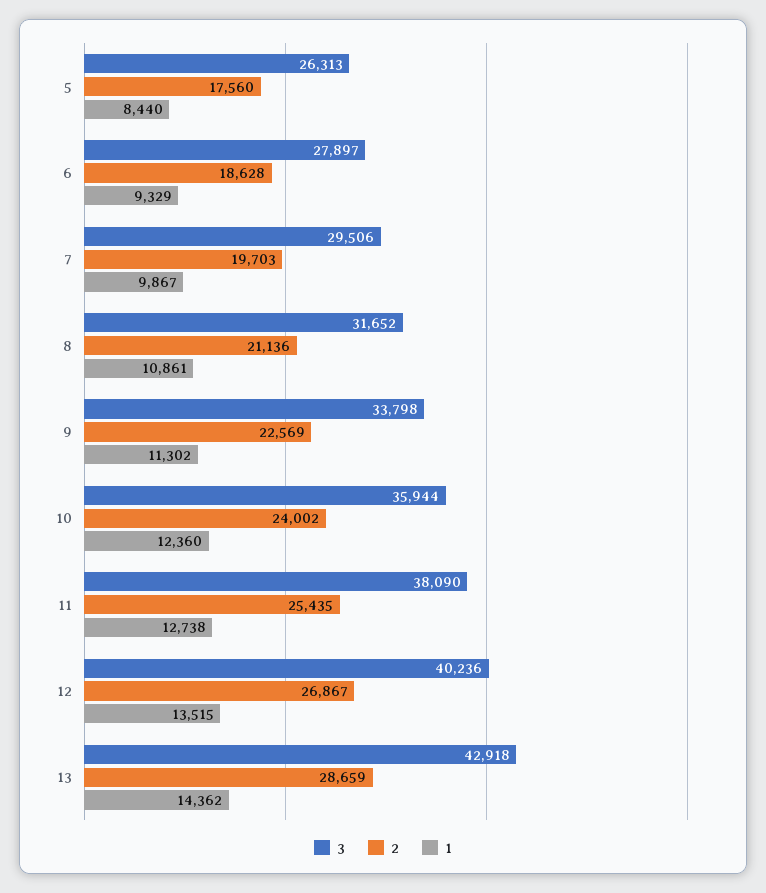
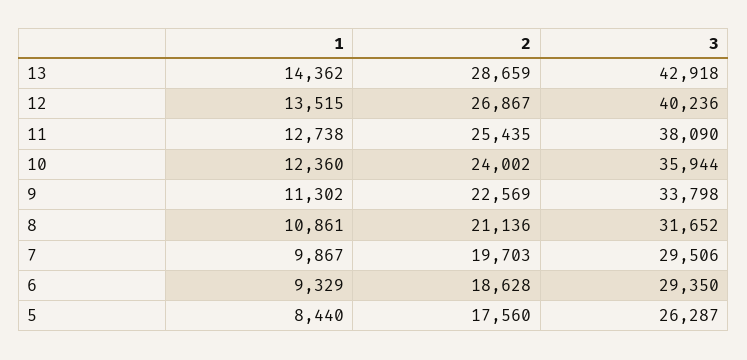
3, 5: 26313 -> 26287
3, 6: 27897 -> 29350

